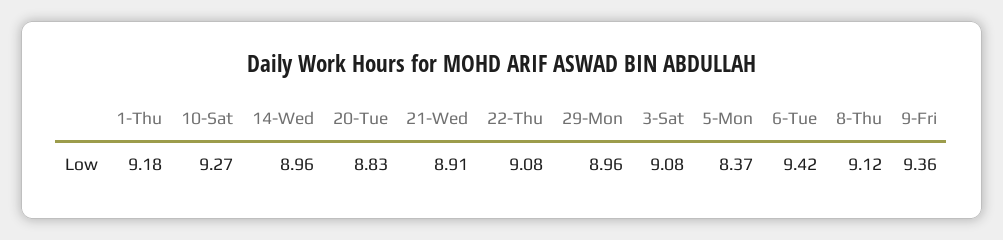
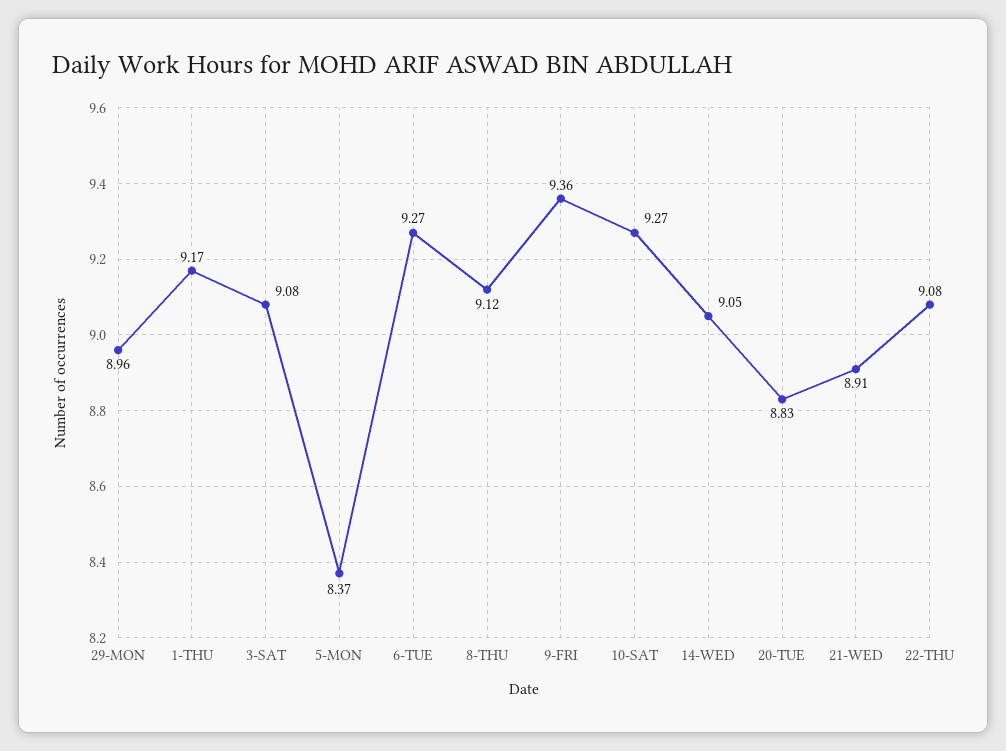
1-Thu: 9.18 -> 9.17
14-Wed: 8.96 -> 9.05
6-Tue: 9.42 -> 9.27

